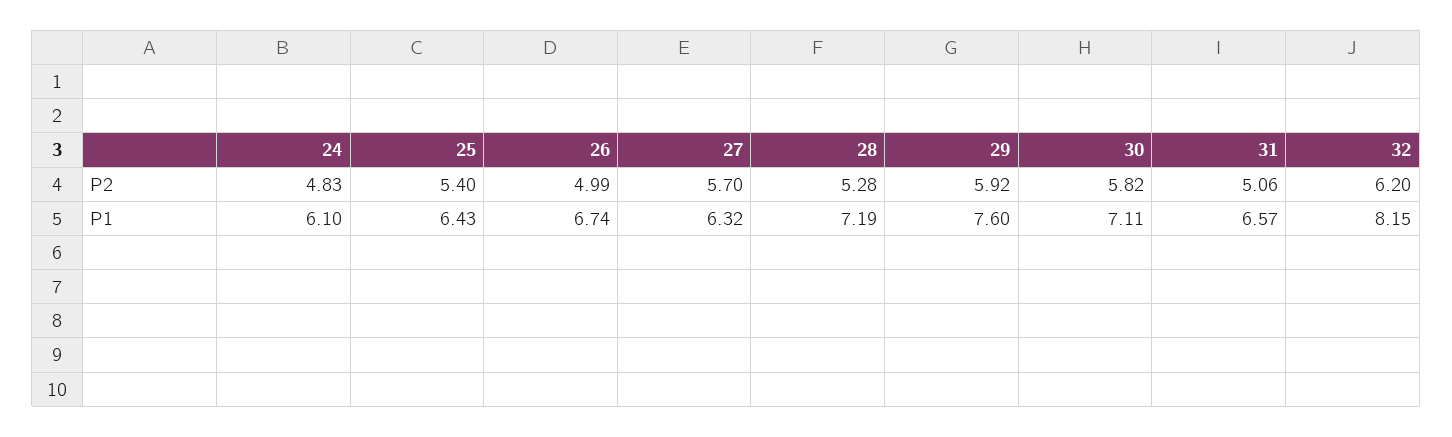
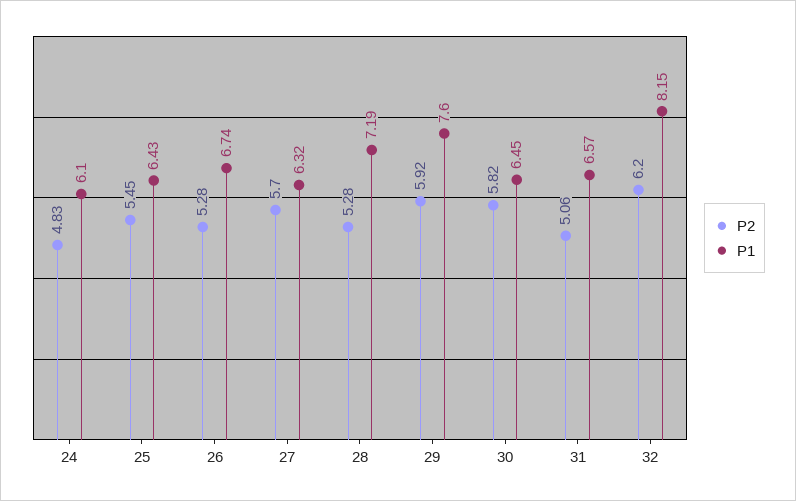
P2, 25: 5.4 -> 5.45
P2, 26: 4.99 -> 5.28
P1, 30: 7.11 -> 6.45

